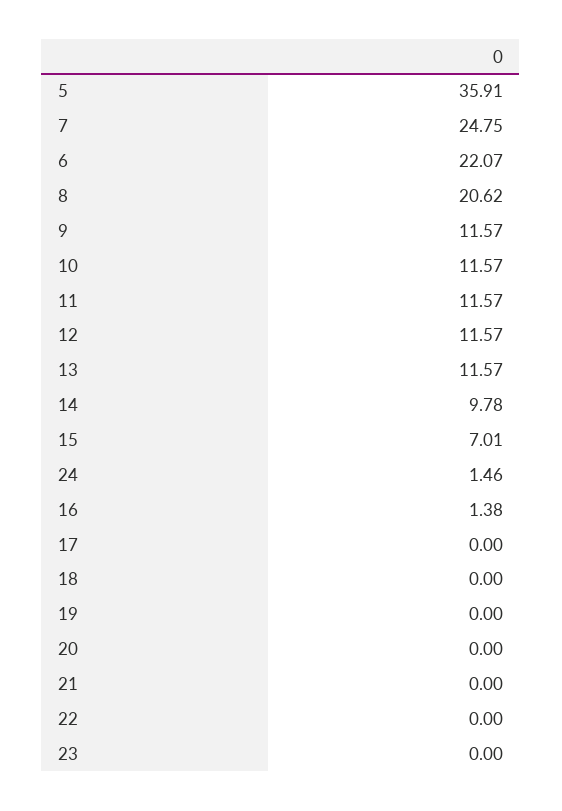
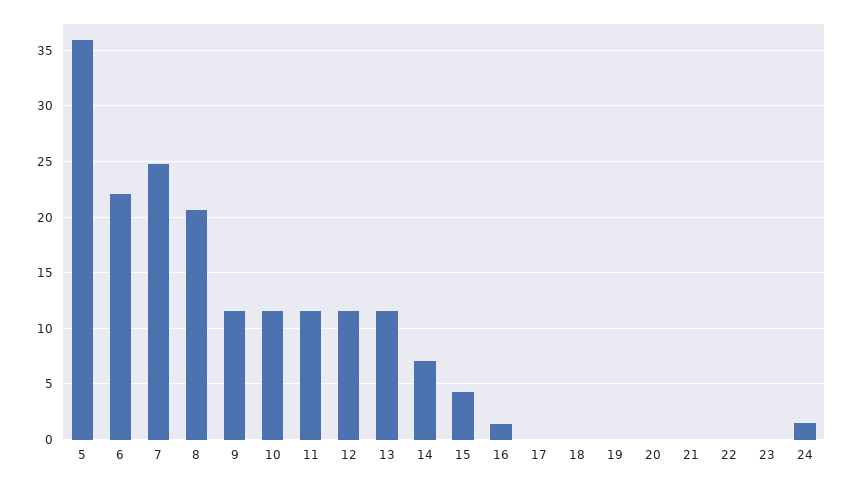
14: 9.78 -> 7
15: 7.01 -> 4

